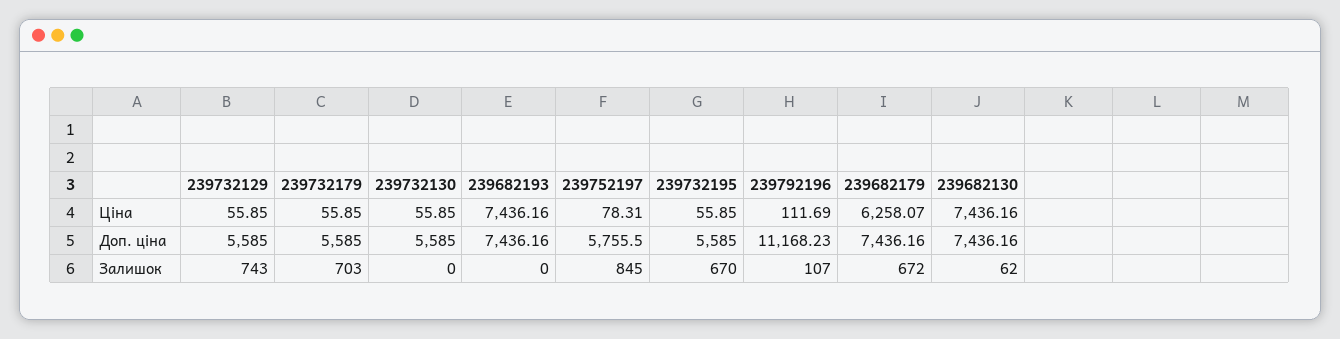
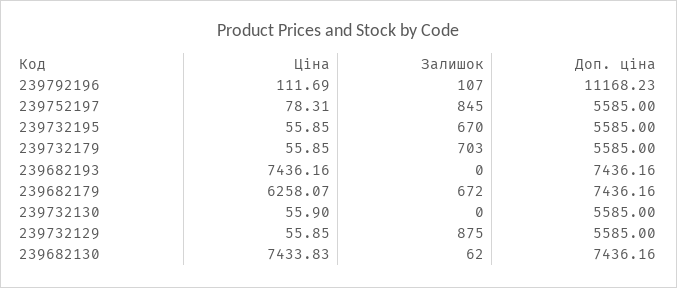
239732130, Ціна: 55.85 -> 55.9
239682130, Ціна: 7436.16 -> 7433.83
239752197, Доп. ціна: 5755.5 -> 5585
239732129, Залишок: 743 -> 875

